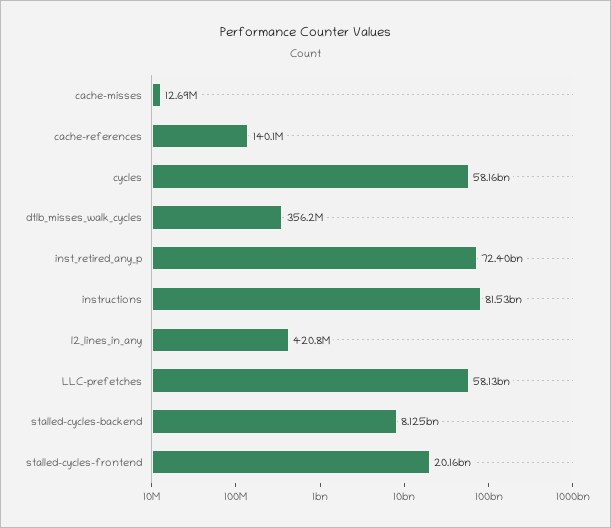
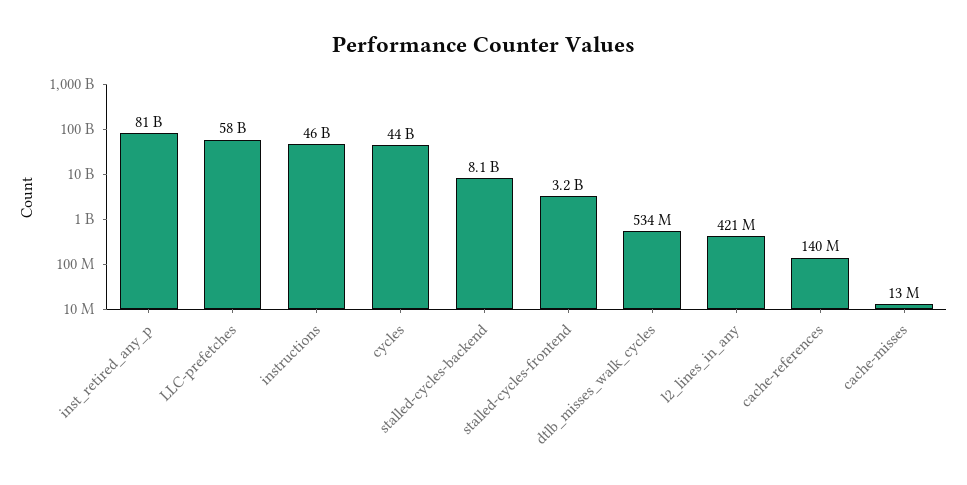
cycles: 58160000000 -> 44000000000
dtlb_misses_walk_cycles: 356200000 -> 534000000
inst_retired_any_p: 72400000000 -> 81000000000
instructions: 81530000000 -> 46000000000
stalled-cycles-frontend: 20160000000 -> 3200000000

